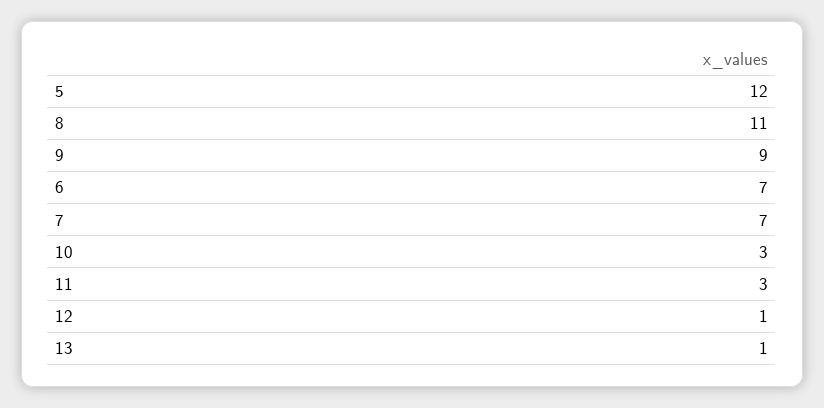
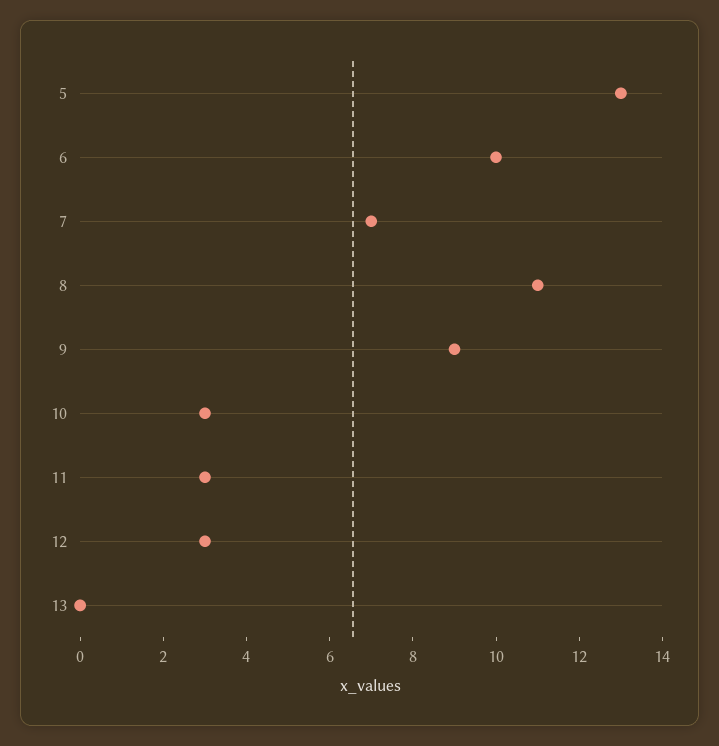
5: 12 -> 13
6: 7 -> 10
12: 1 -> 3
13: 1 -> 0

